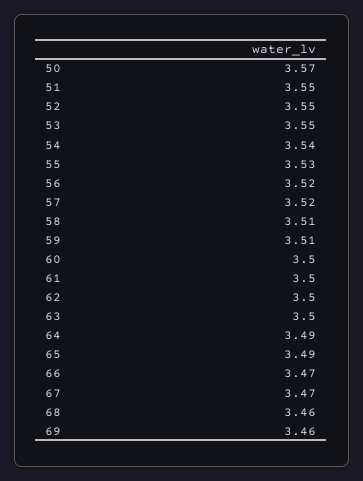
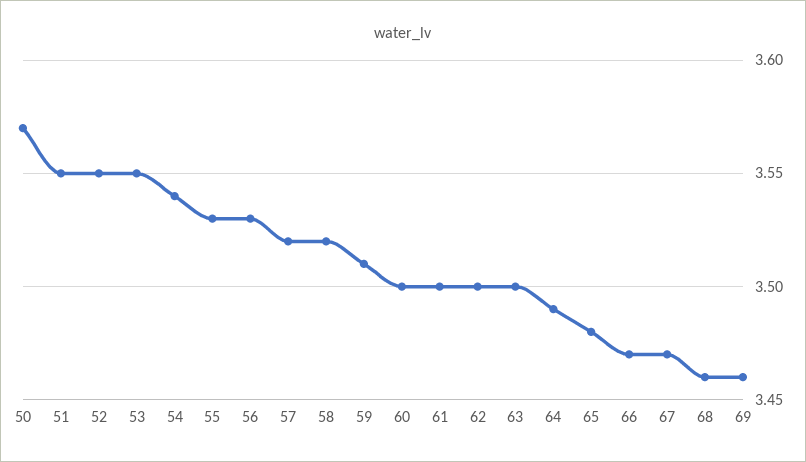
56: 3.52 -> 3.53
58: 3.51 -> 3.52
65: 3.49 -> 3.48

